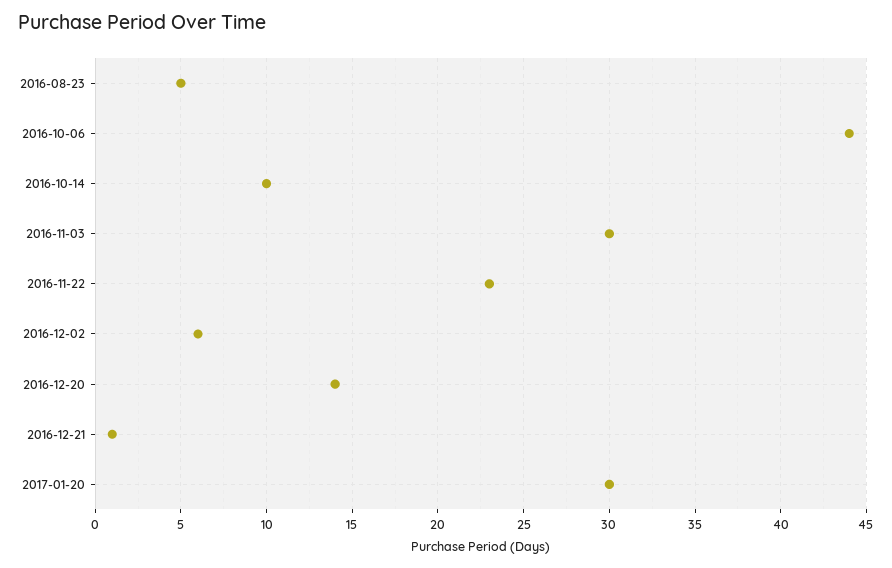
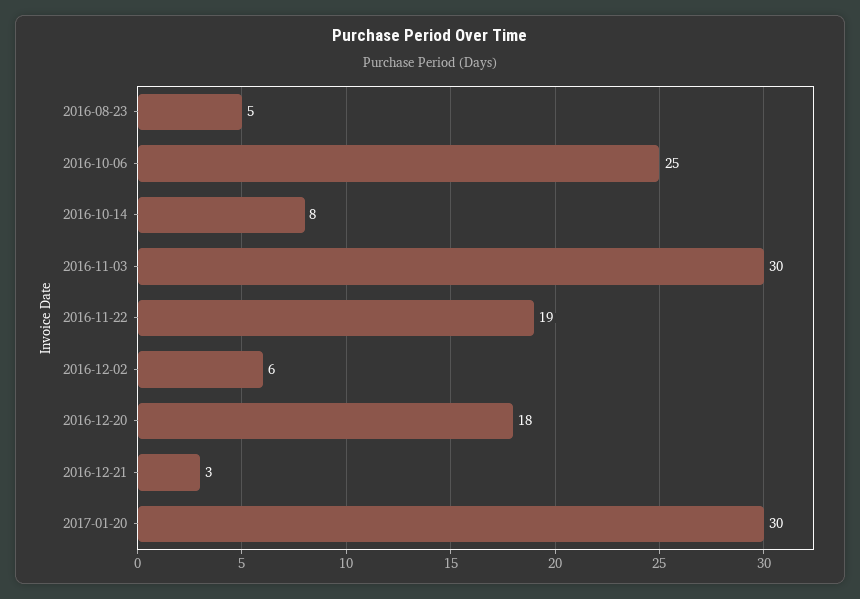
2016-10-06: 44 -> 25
2016-10-14: 10 -> 8
2016-11-22: 23 -> 19
2016-12-20: 14 -> 18
2016-12-21: 1 -> 3

